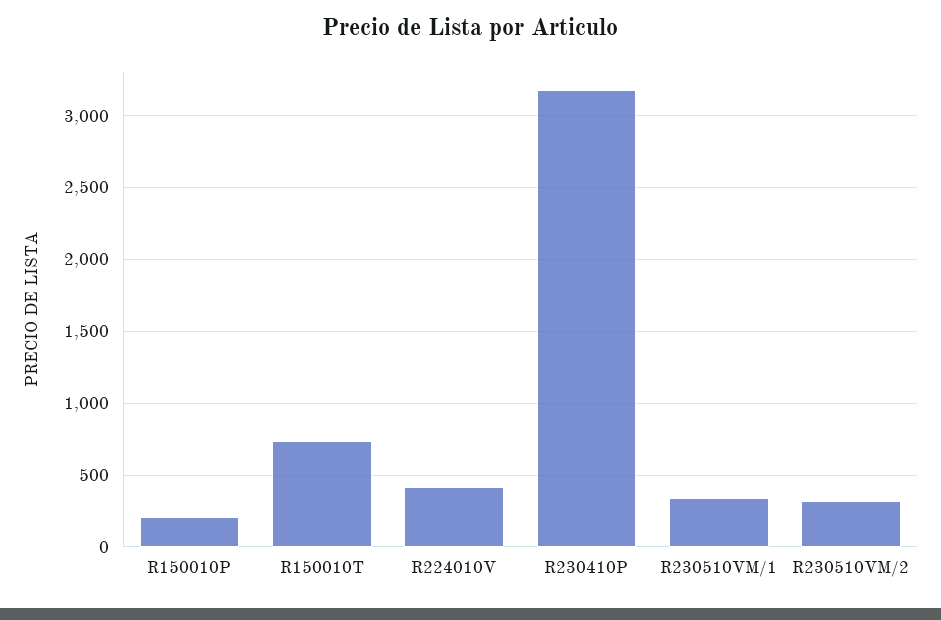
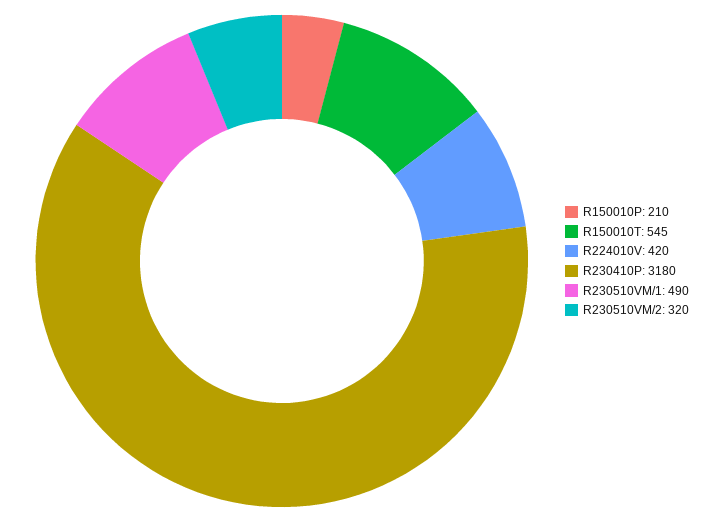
R150010T: 750 -> 545
R230510VM/1: 350 -> 490

